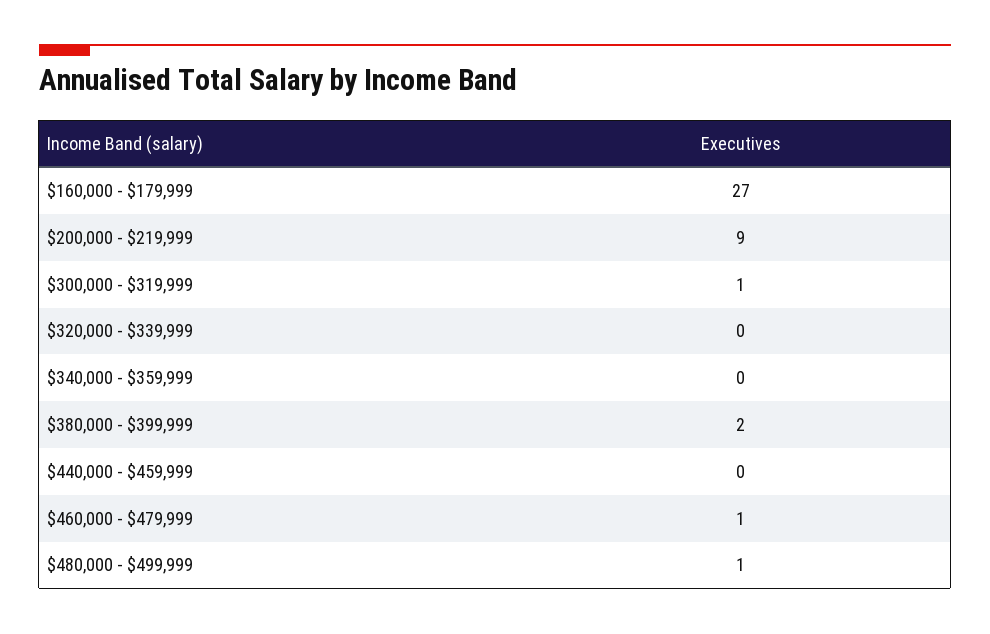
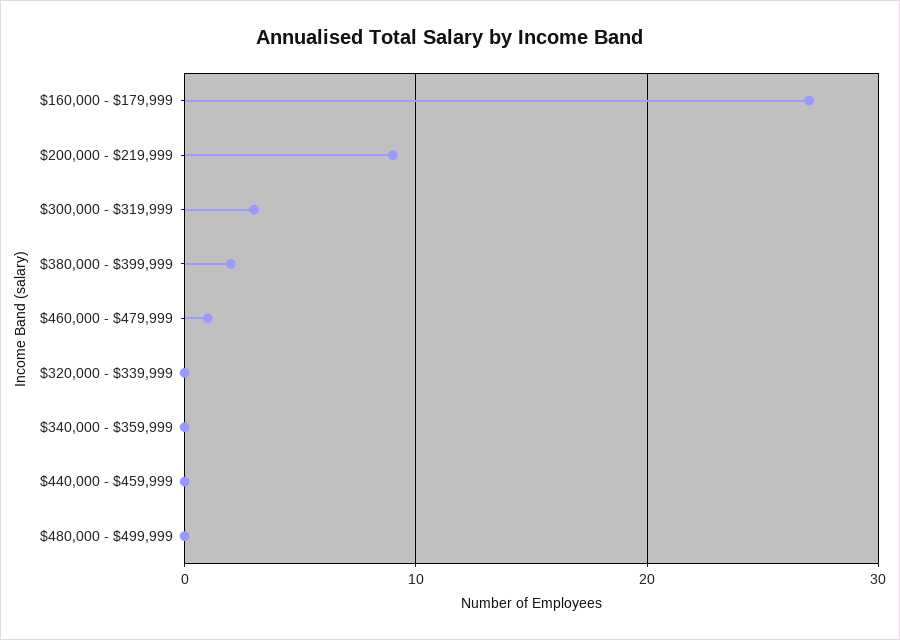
$300,000 - $319,999: 1 -> 3
$480,000 - $499,999: 1 -> 0

